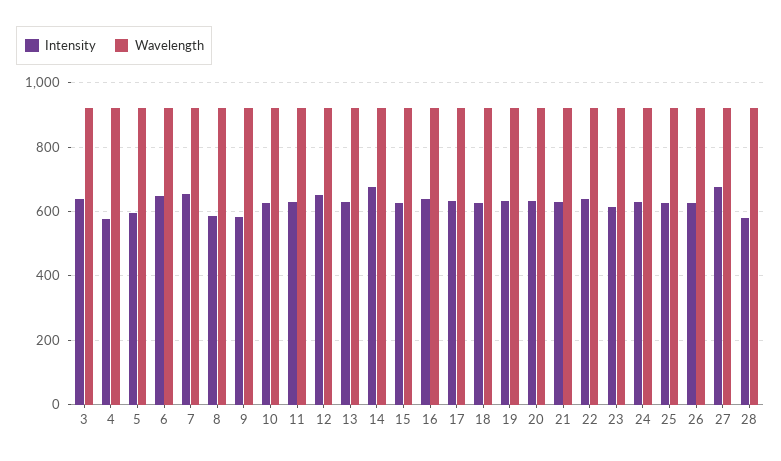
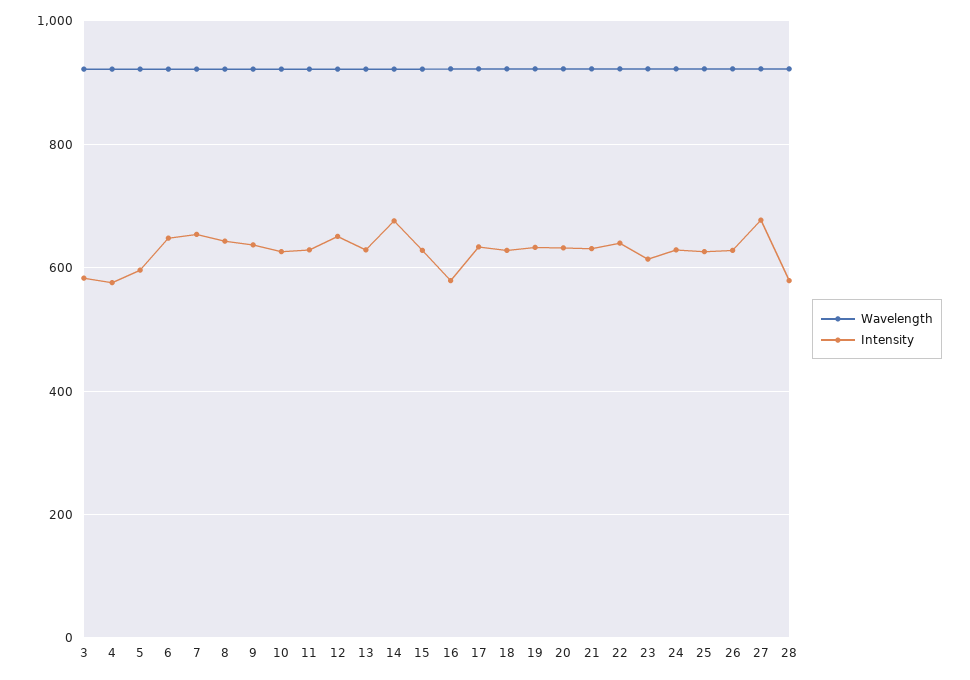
Intensity, 3: 640 -> 580
Intensity, 8: 580 -> 640
Intensity, 9: 580 -> 640
Intensity, 16: 640 -> 580

